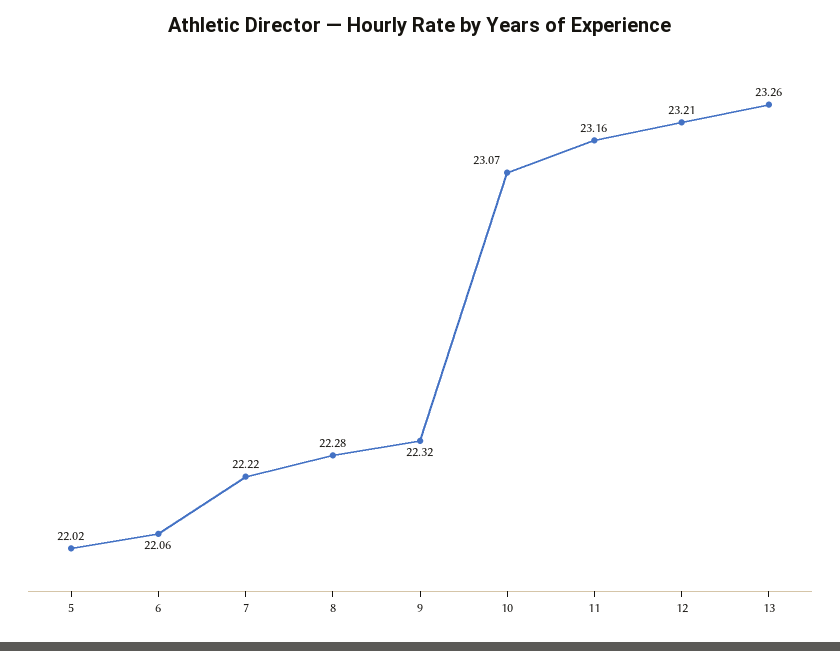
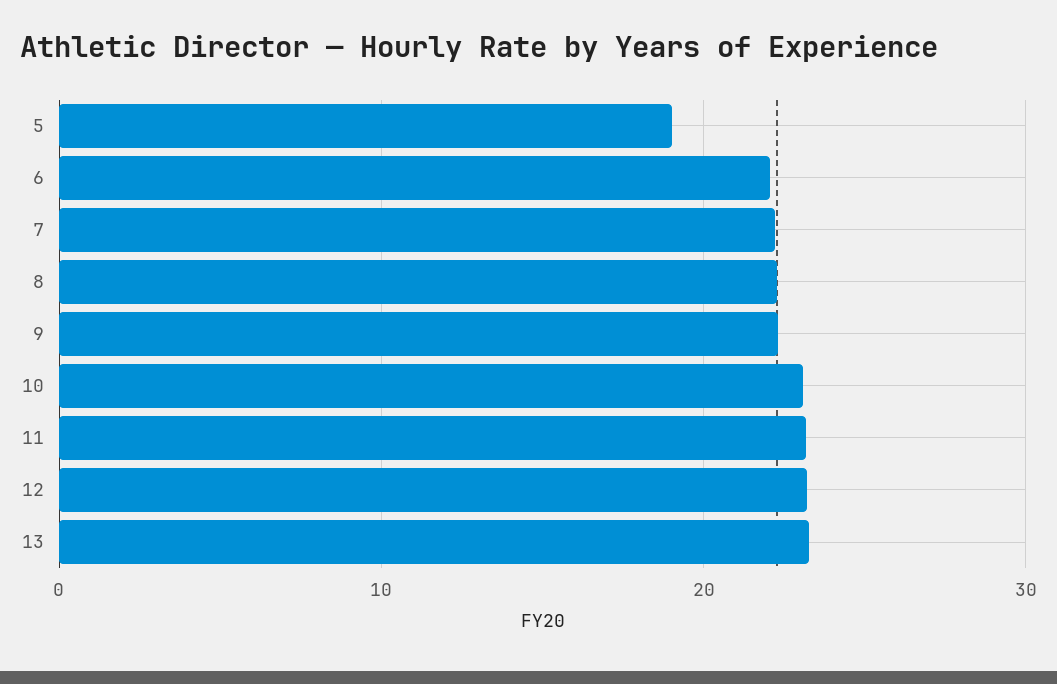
5: 22.02 -> 19

